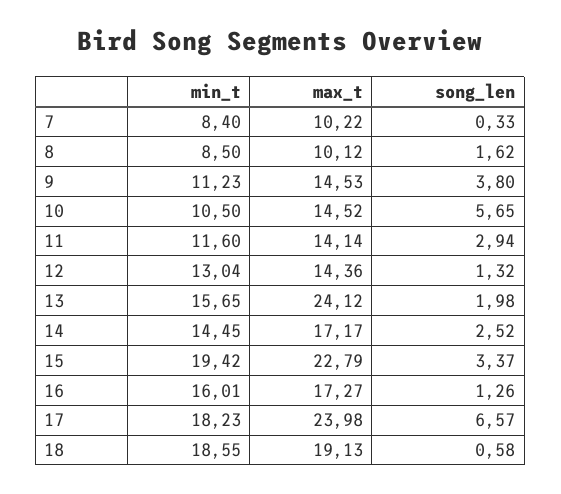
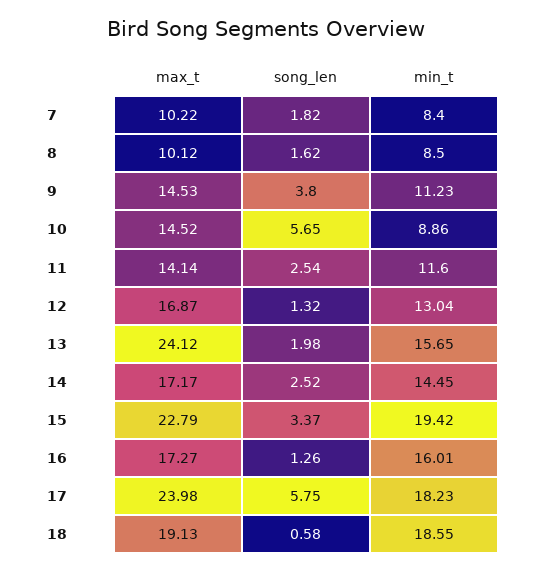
song_len, 7: 0.33 -> 1.82
min_t, 10: 10.5 -> 8.86
song_len, 11: 2.94 -> 2.54
max_t, 12: 14.36 -> 16.87
song_len, 17: 6.57 -> 5.75

